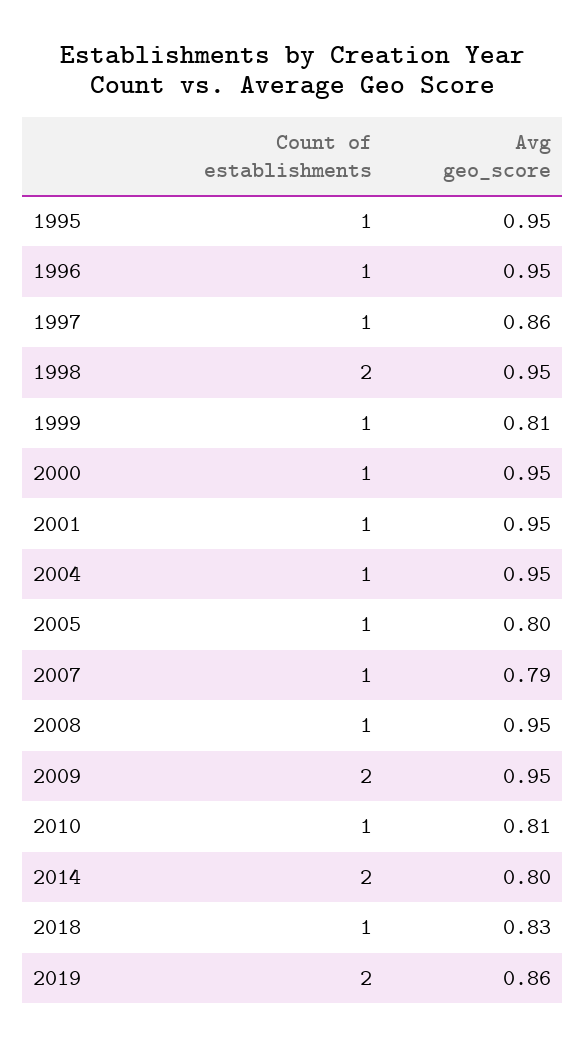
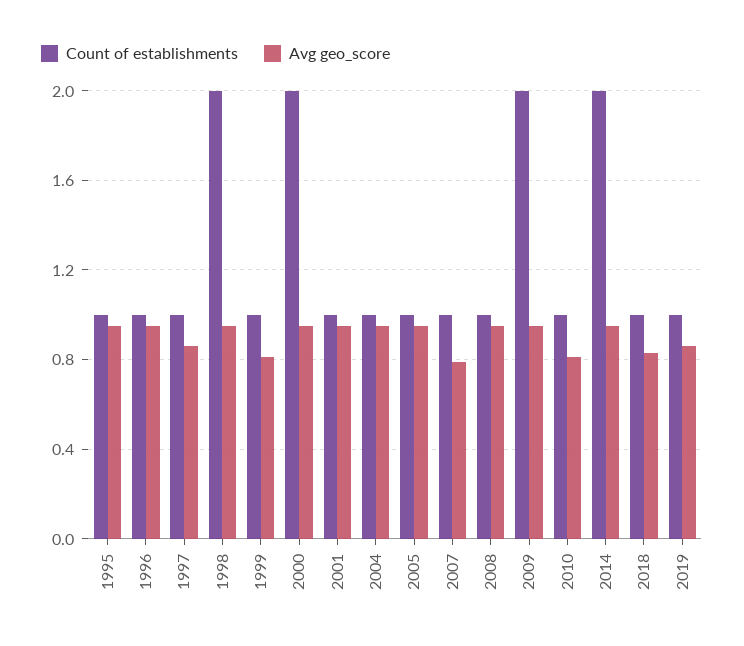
Count of establishments, 2000: 1 -> 2
Avg geo_score, 2005: 0.8 -> 0.95
Avg geo_score, 2014: 0.8 -> 0.95
Count of establishments, 2019: 2 -> 1

